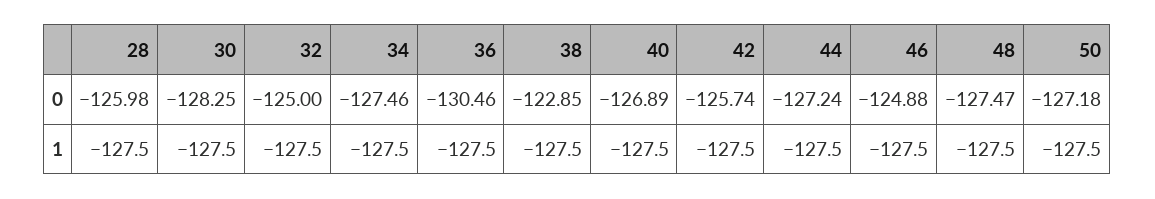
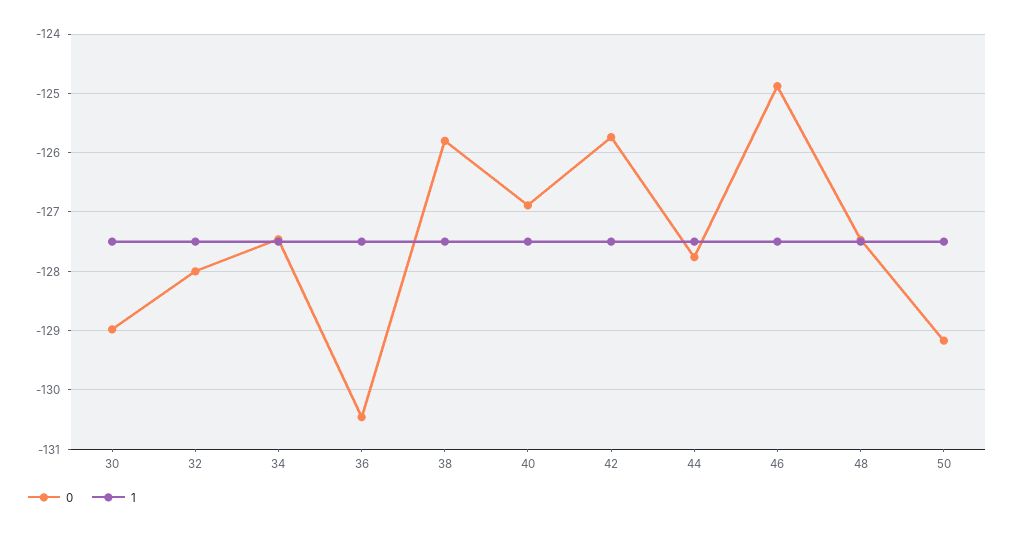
0, 28: -125.98 -> none
0, 30: -128.25 -> -129
0, 32: -125 -> -128
0, 38: -122.85 -> -125.8
0, 44: -127.24 -> -127.8
0, 50: -127.18 -> -129.2
1, 28: -127.5 -> none

